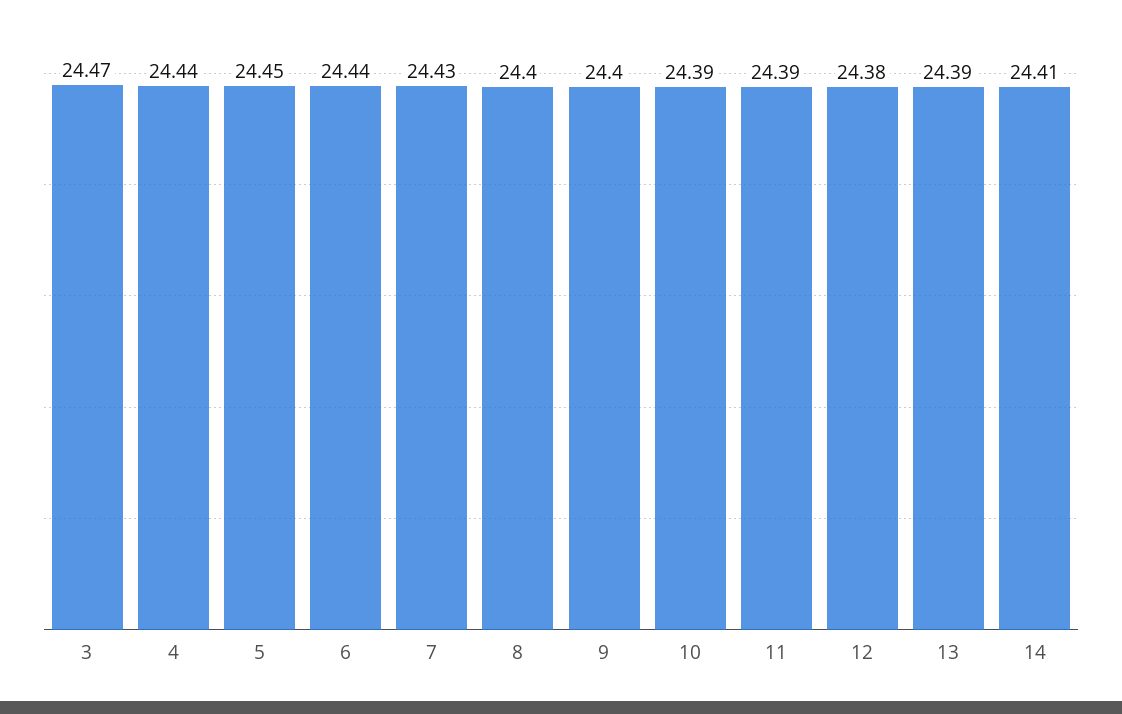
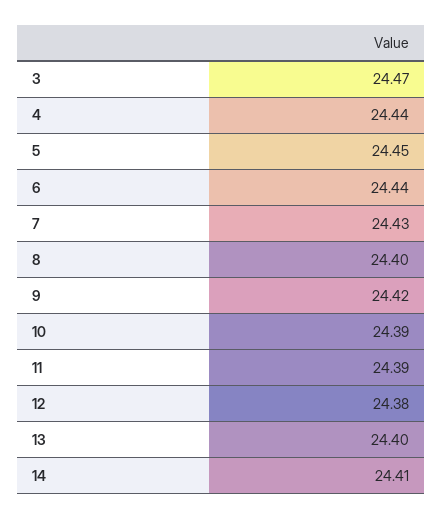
9: 24.4 -> 24.42
13: 24.39 -> 24.4

